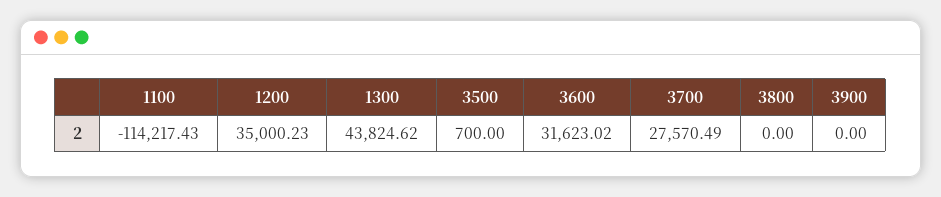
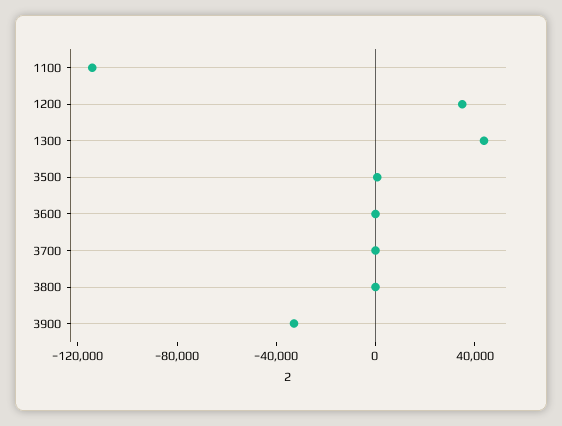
3600: 31623.02 -> 0
3700: 27570.49 -> 0
3900: 0 -> -30000

